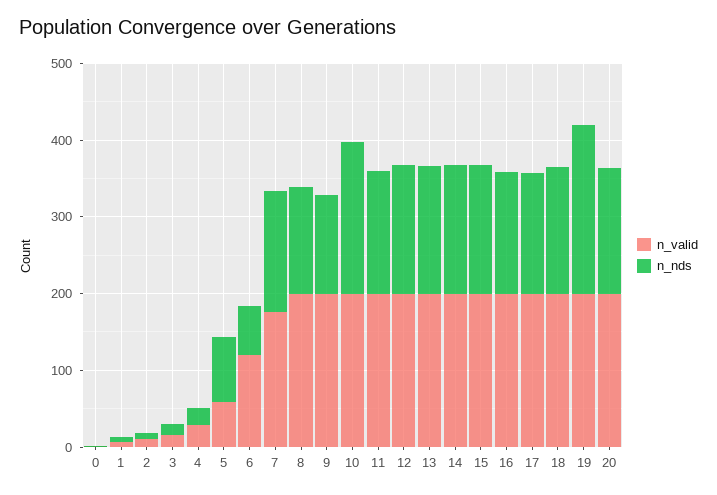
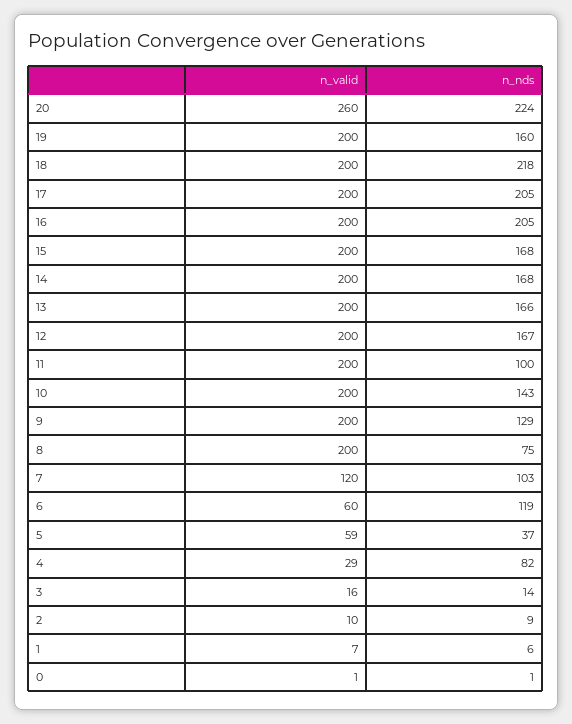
n_nds, 4: 20 -> 82
n_nds, 5: 80 -> 37
n_valid, 6: 120 -> 60
n_nds, 6: 60 -> 119
n_valid, 7: 180 -> 120
n_nds, 7: 160 -> 103
n_nds, 8: 140 -> 75
n_nds, 10: 200 -> 143
n_nds, 11: 160 -> 100
n_nds, 16: 160 -> 205
n_nds, 17: 160 -> 205
n_nds, 18: 160 -> 218
n_nds, 19: 220 -> 160
n_valid, 20: 200 -> 260
n_nds, 20: 160 -> 224

